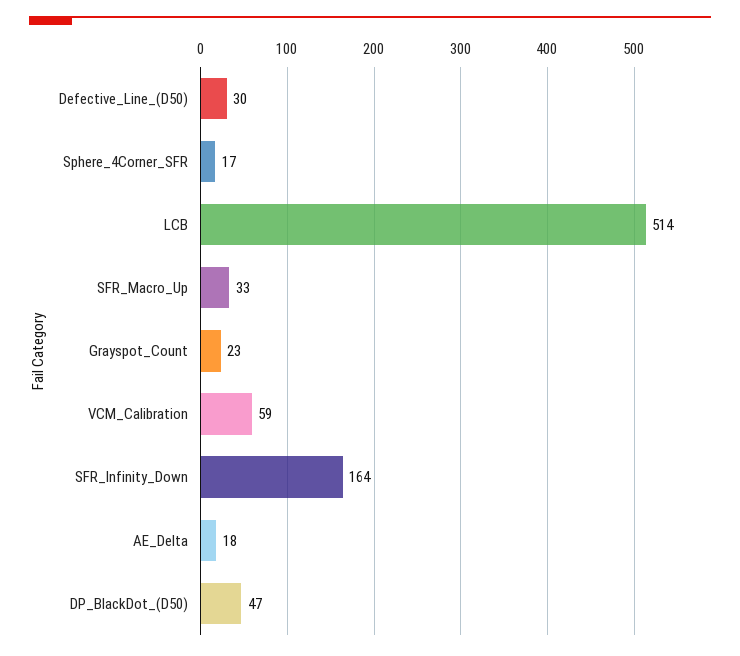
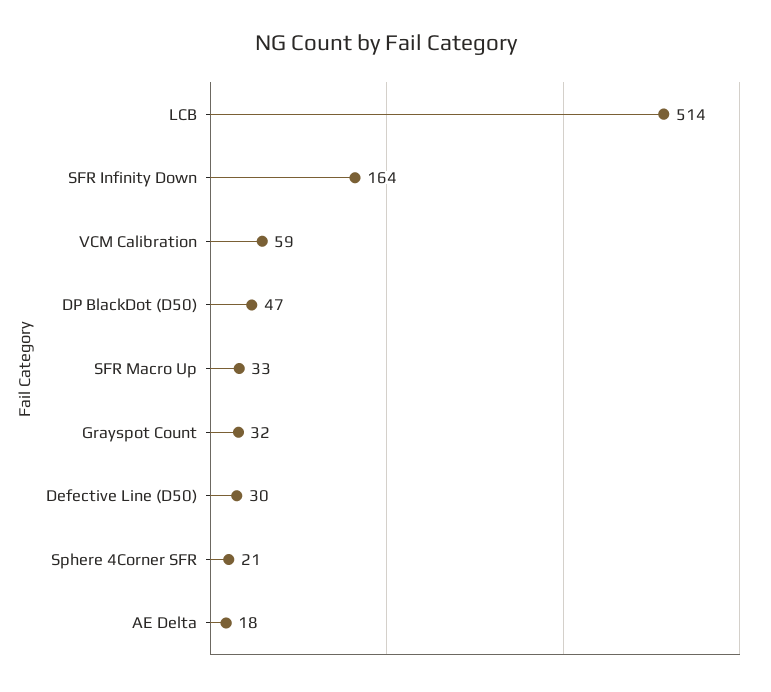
Sphere_4Corner_SFR: 17 -> 21
Grayspot_Count: 23 -> 32

